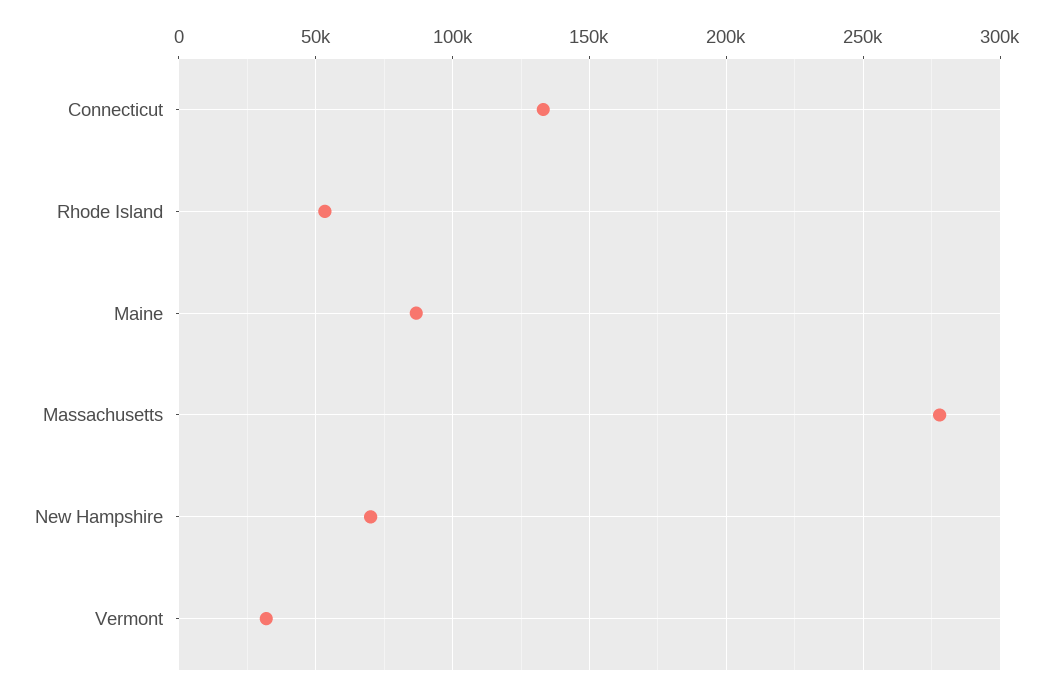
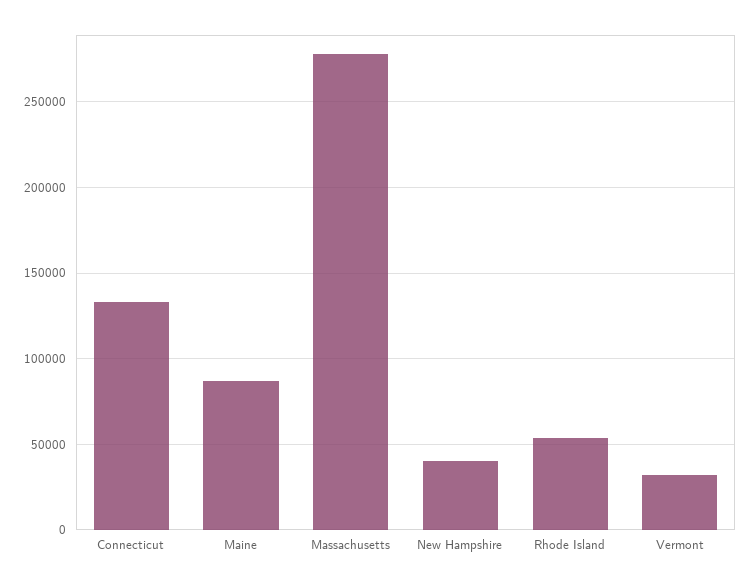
New Hampshire: 70000 -> 40000

